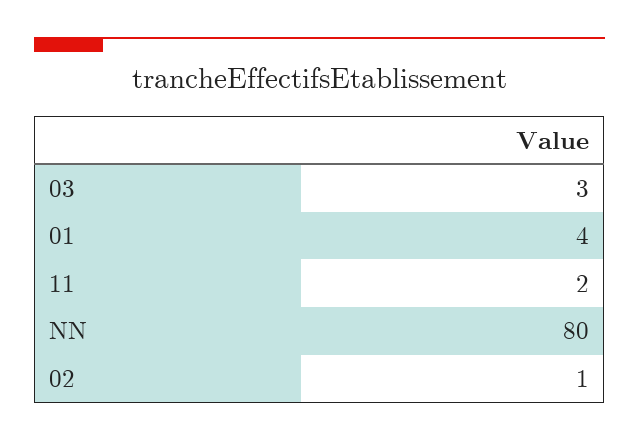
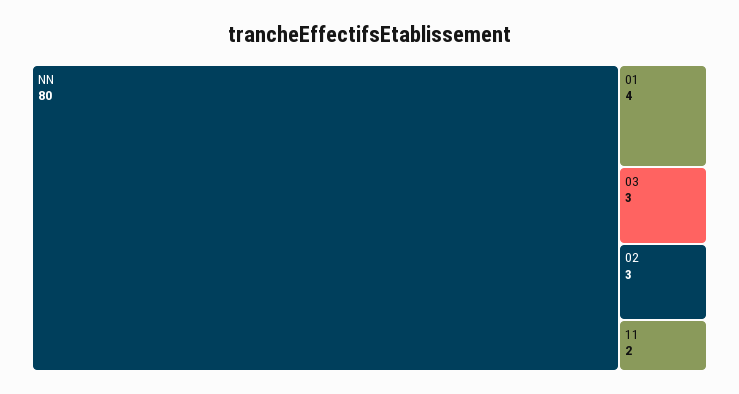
02: 1 -> 3

